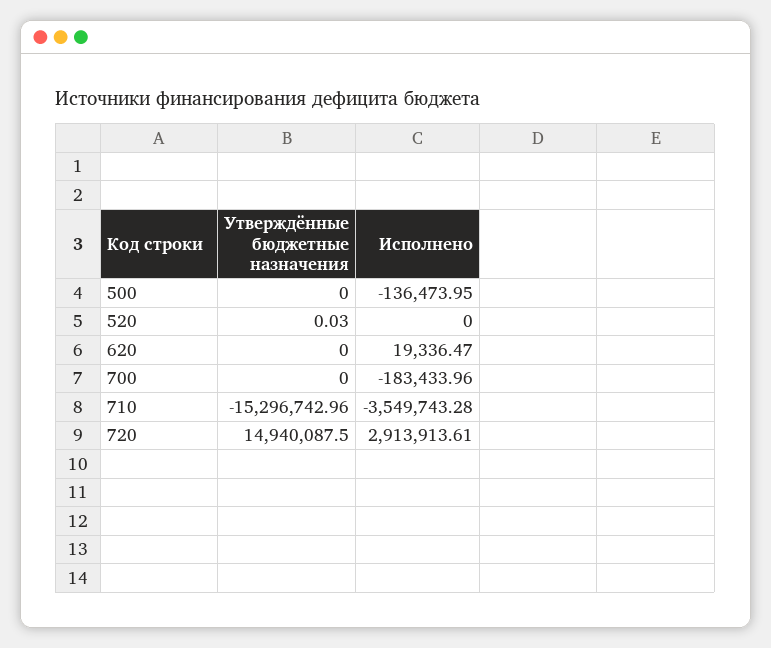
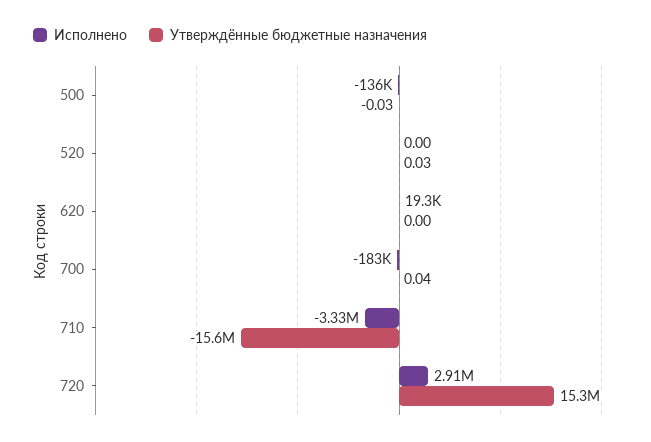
Утверждённые бюджетные назначения, 500: 0 -> -0.03
Утверждённые бюджетные назначения, 700: 0 -> 0.04
Утверждённые бюджетные назначения, 710: -15296742.96 -> -15600000
Исполнено, 710: -3549743.28 -> -3330000
Утверждённые бюджетные назначения, 720: 14940087.5 -> 15300000

